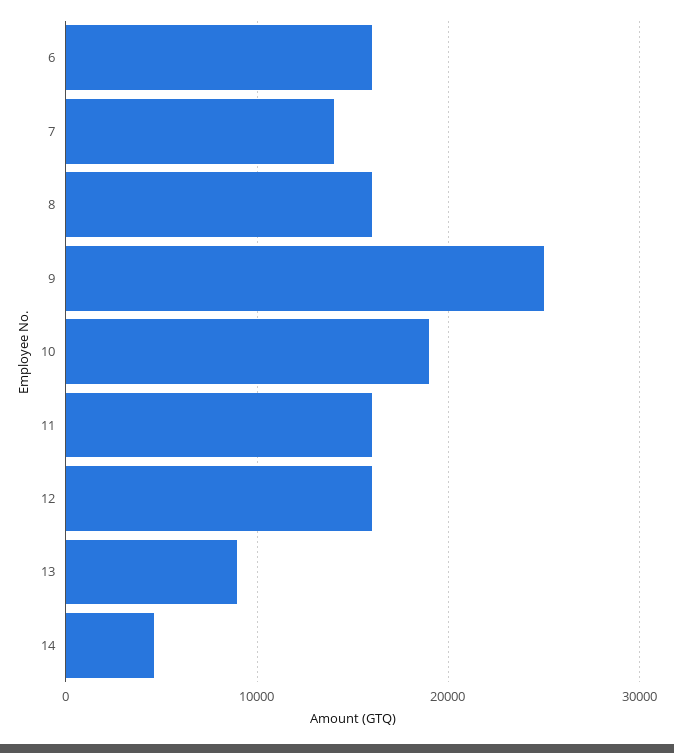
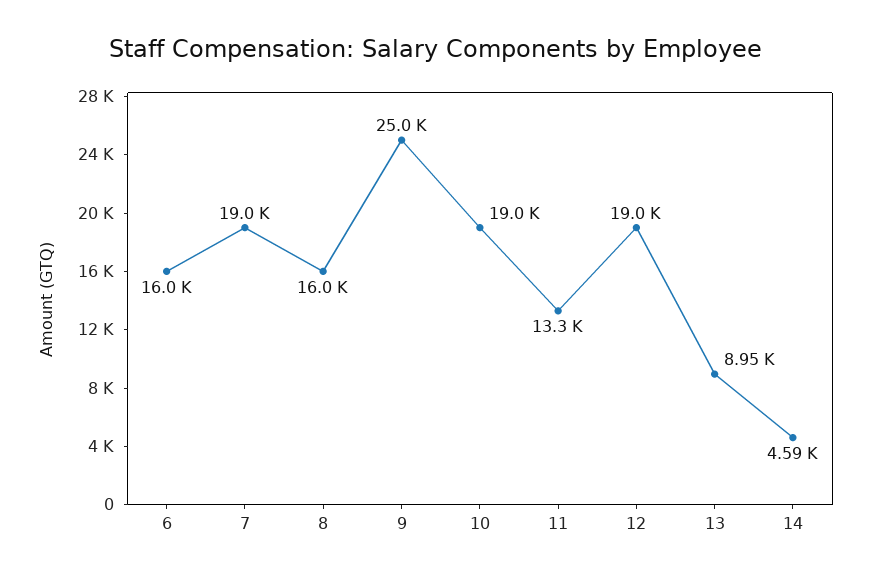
7: 14000 -> 19000
11: 16000 -> 13300
12: 16000 -> 19000

